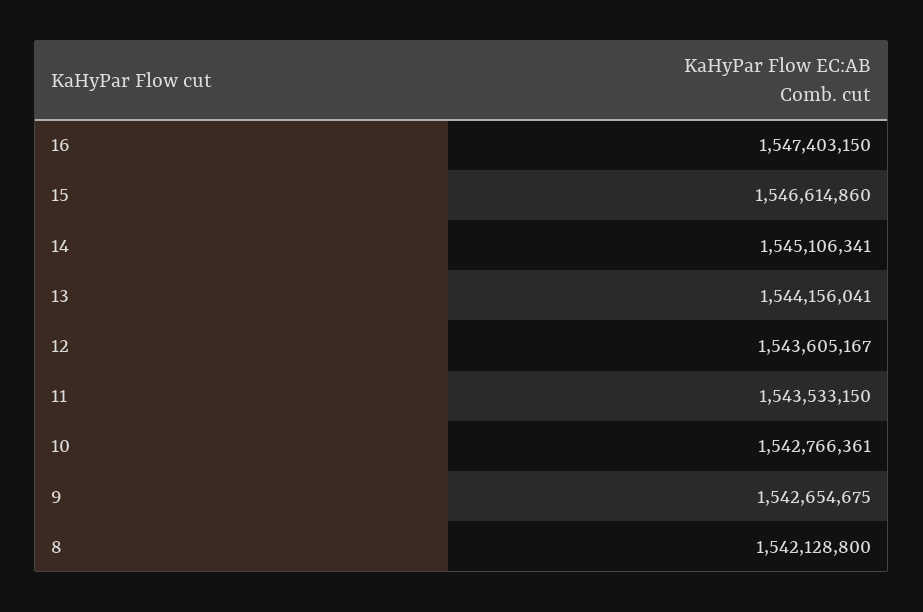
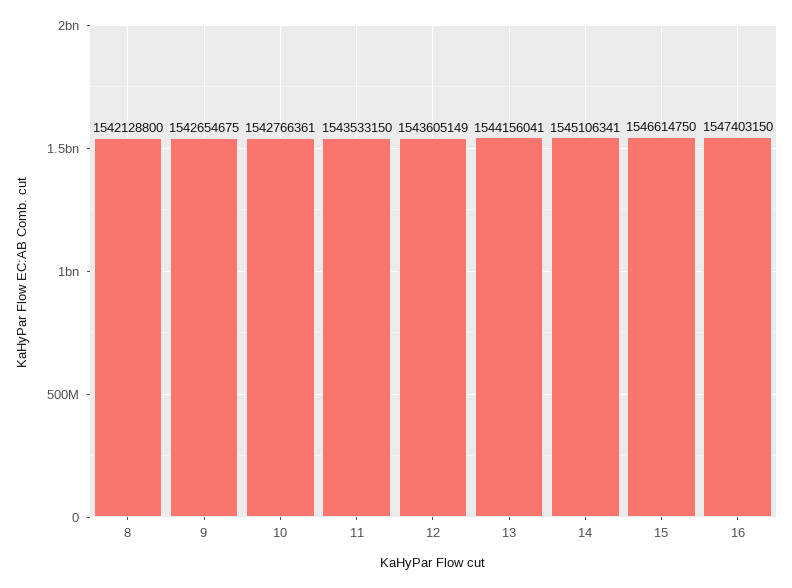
15: 1546614860 -> 1546614750
12: 1543605167 -> 1543605149

